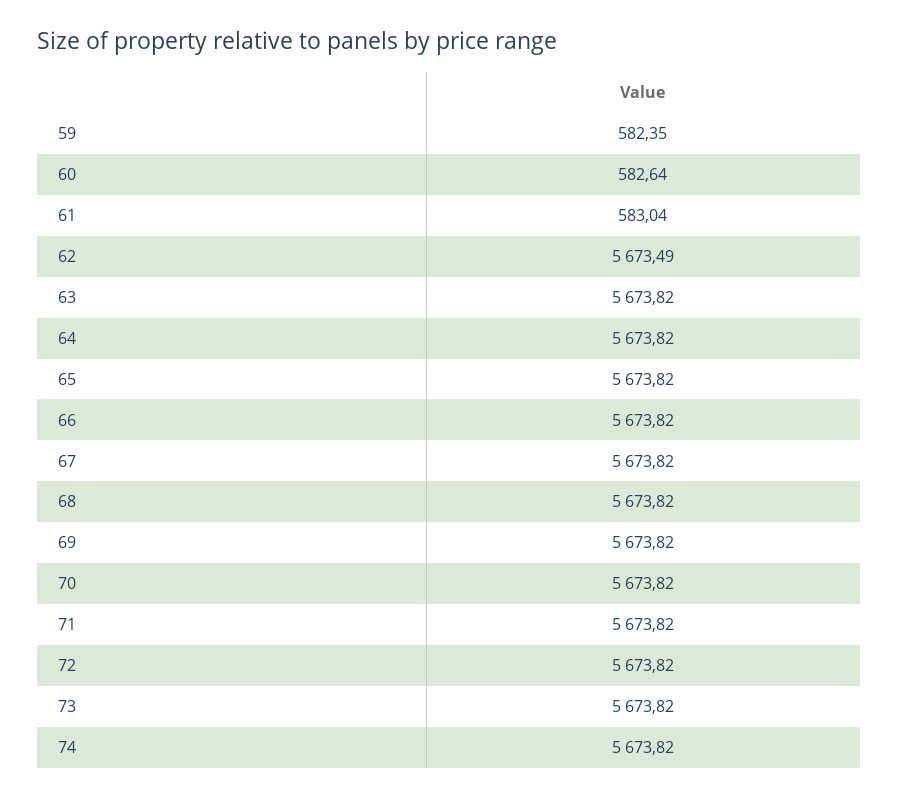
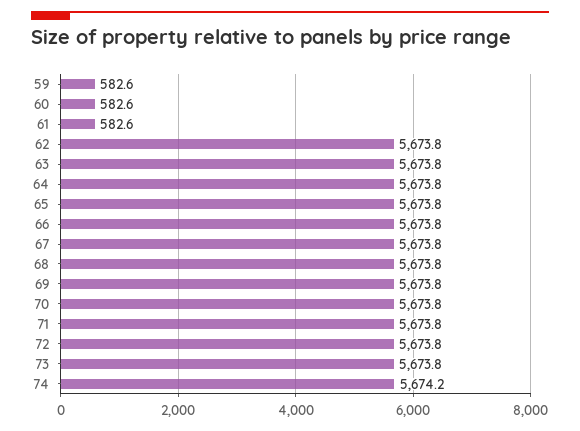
59: 582.35 -> 582.6
61: 583.04 -> 582.6
62: 5673.49 -> 5673.8
74: 5673.82 -> 5674.2

